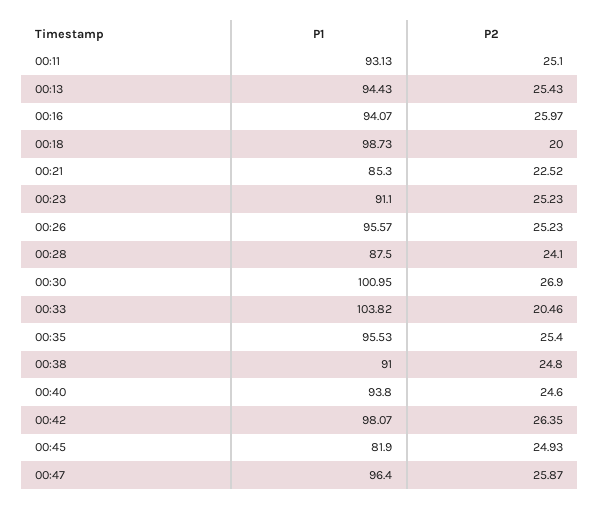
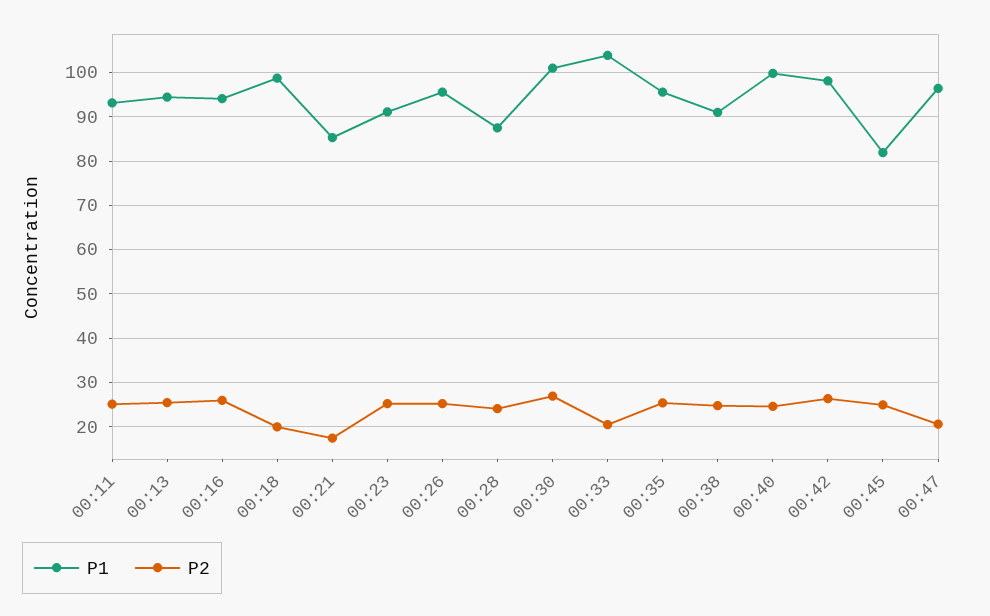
P2, 00:21: 22.52 -> 18
P1, 00:40: 93.8 -> 100
P2, 00:47: 25.87 -> 20

